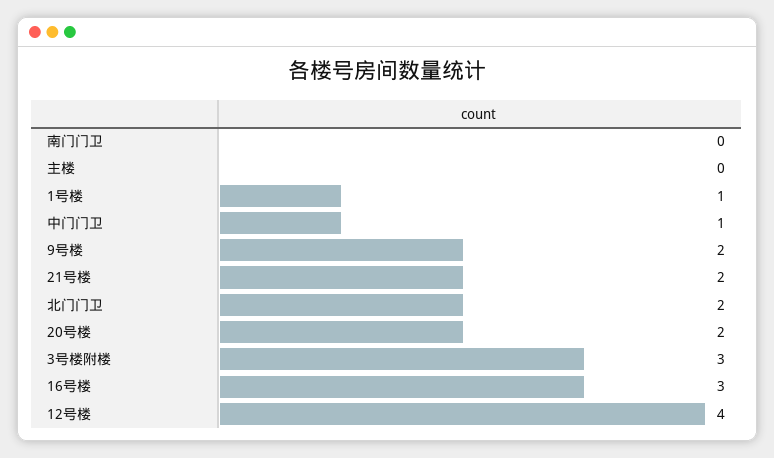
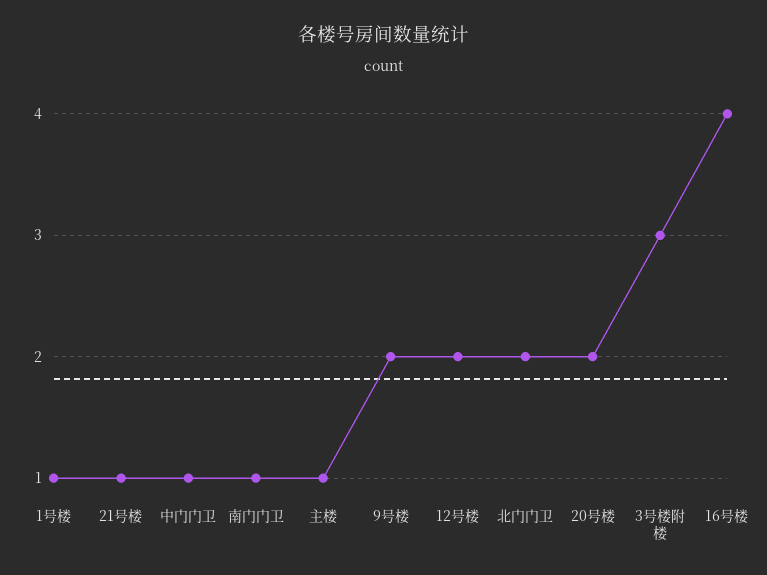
南门门卫: 0 -> 1
主楼: 0 -> 1
21号楼: 2 -> 1
16号楼: 3 -> 4
12号楼: 4 -> 2

